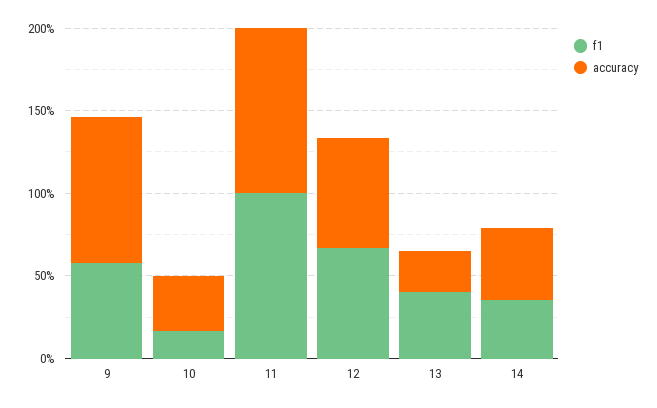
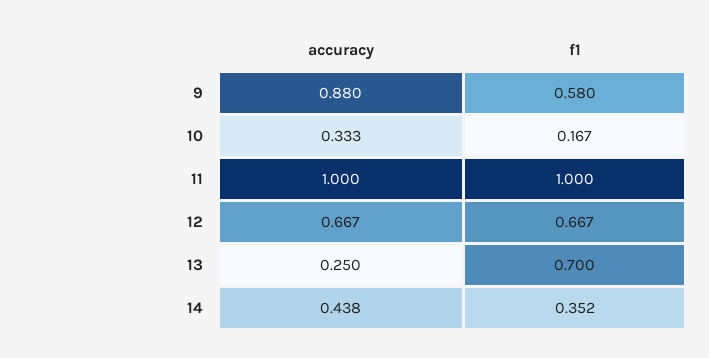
f1, 13: 0.4 -> 0.7

